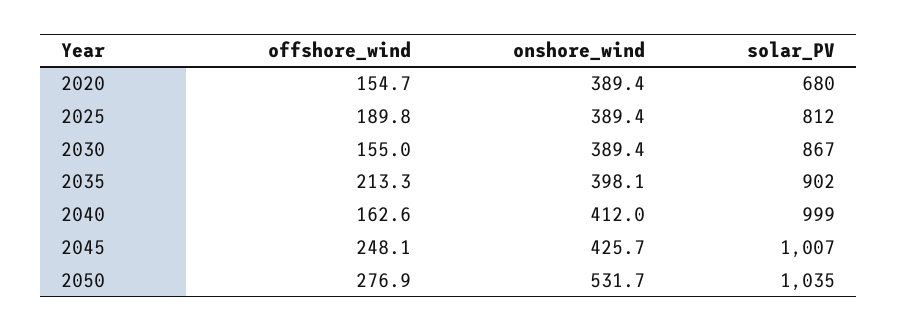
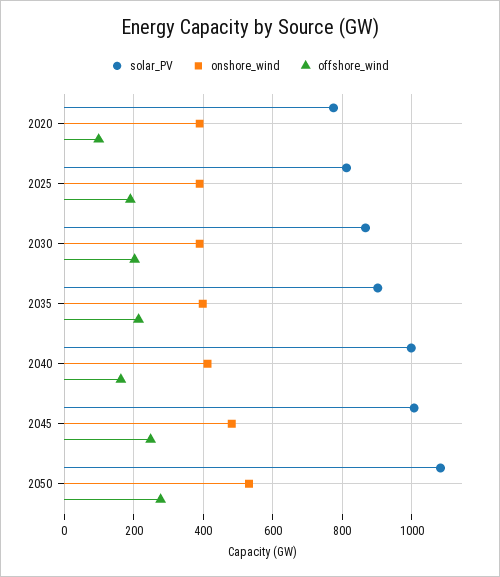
offshore_wind, 2020: 154.7 -> 100
solar_PV, 2020: 680 -> 780
offshore_wind, 2030: 155 -> 200
onshore_wind, 2045: 425.7 -> 480
solar_PV, 2050: 1035 -> 1080

